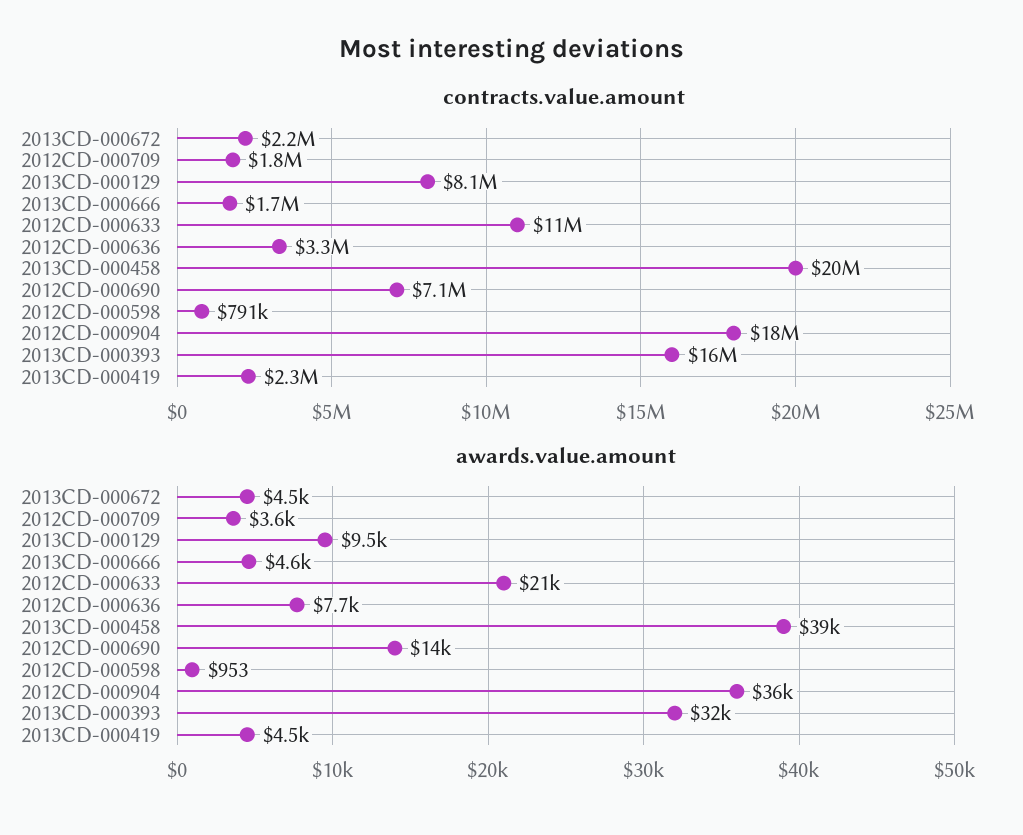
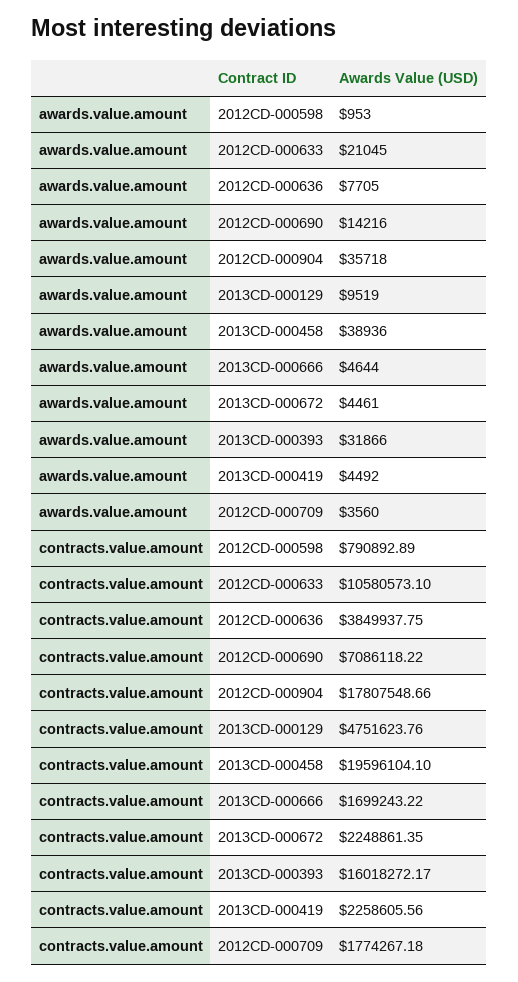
contracts.value.amount, 2013CD-000129: 8100000 -> 4751623.76
contracts.value.amount, 2012CD-000636: 3300000 -> 3849937.75

